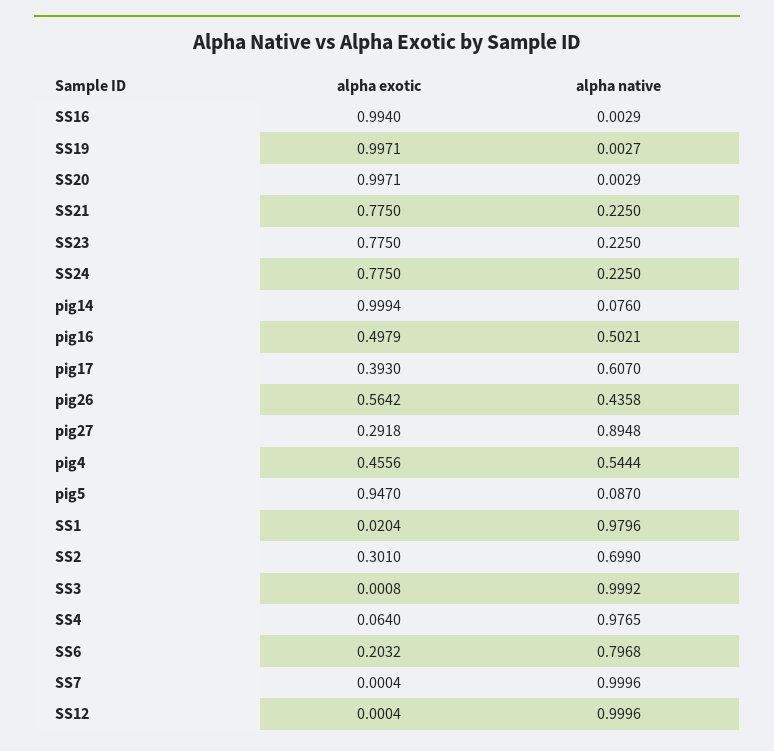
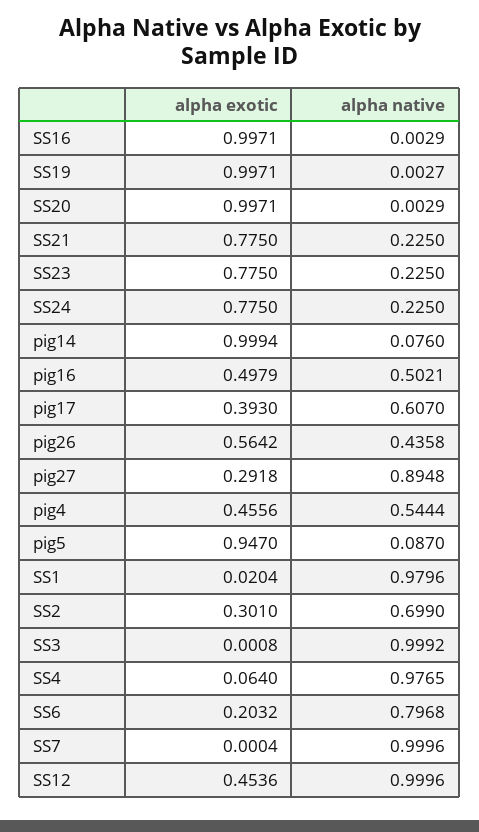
alpha exotic, SS16: 0.994 -> 0.9971
alpha exotic, SS12: 0.0004 -> 0.4536

